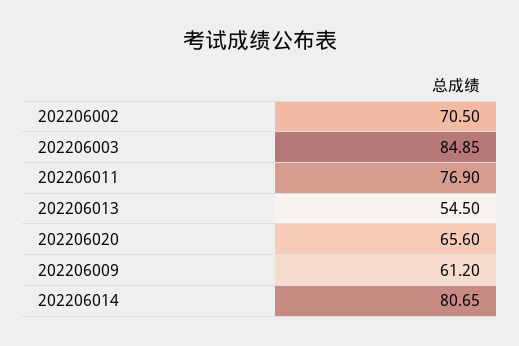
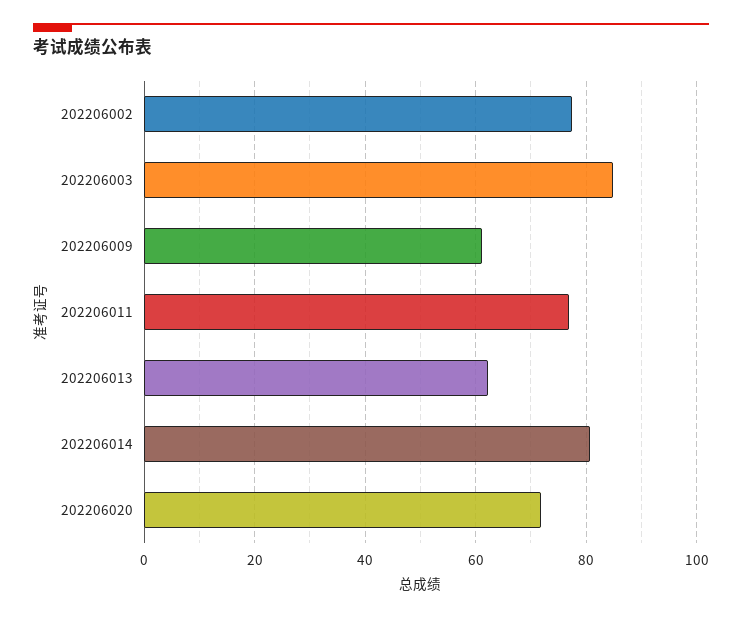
202206002: 70.5 -> 78
202206013: 54.5 -> 62
202206020: 65.6 -> 72

